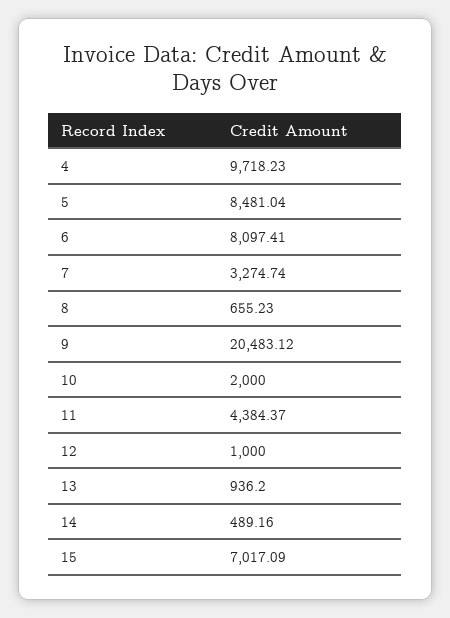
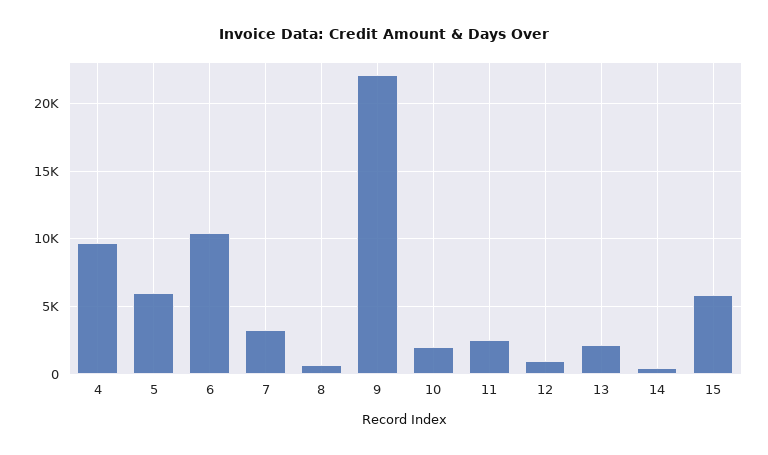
5: 8481.04 -> 6000
6: 8097.41 -> 10500
9: 20483.12 -> 22000
11: 4384.37 -> 2500
13: 936.2 -> 2000
15: 7017.09 -> 6000

